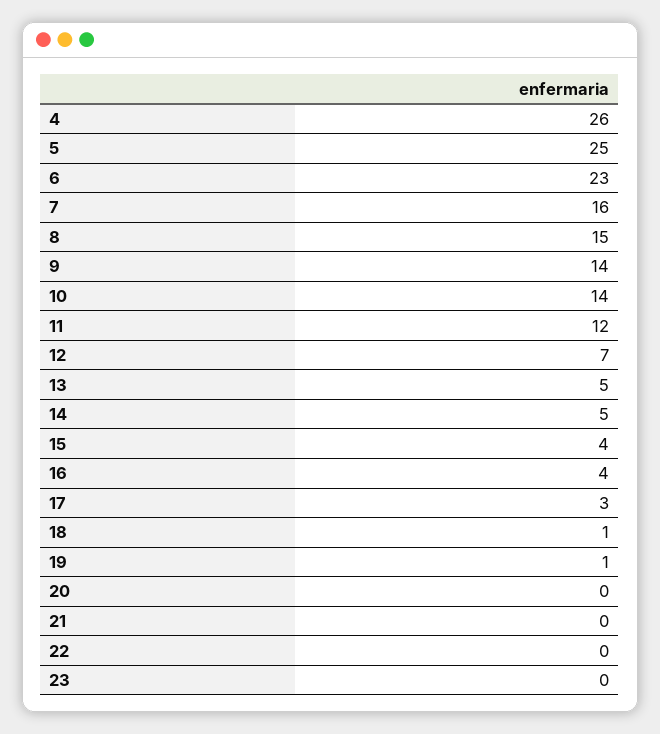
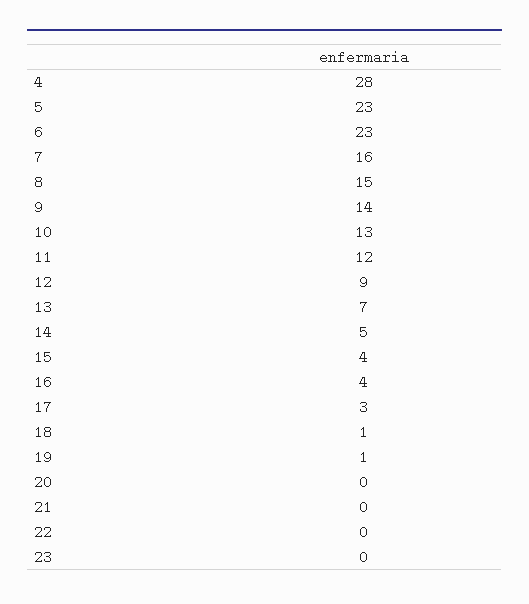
4: 26 -> 28
5: 25 -> 23
10: 14 -> 13
12: 7 -> 9
13: 5 -> 7

